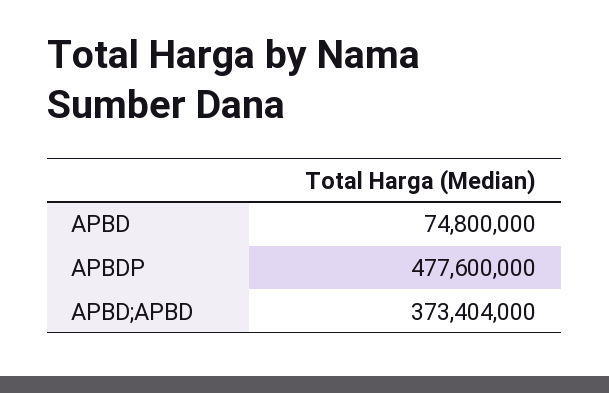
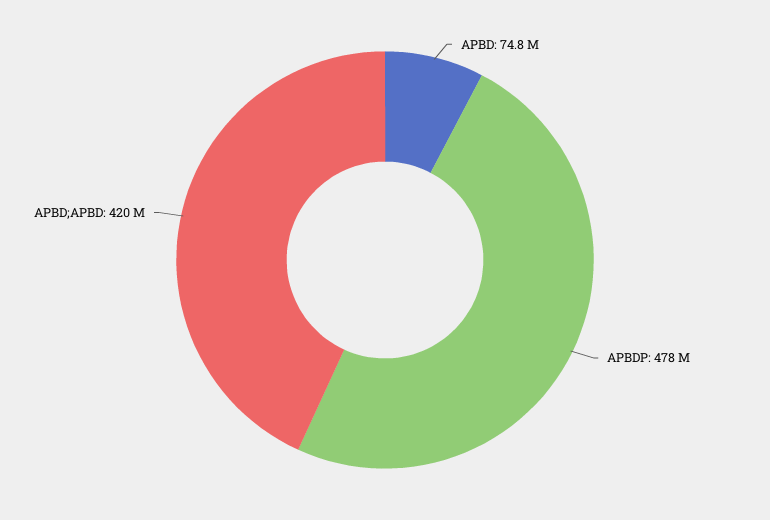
APBD;APBD: 373404000 -> 420000000

